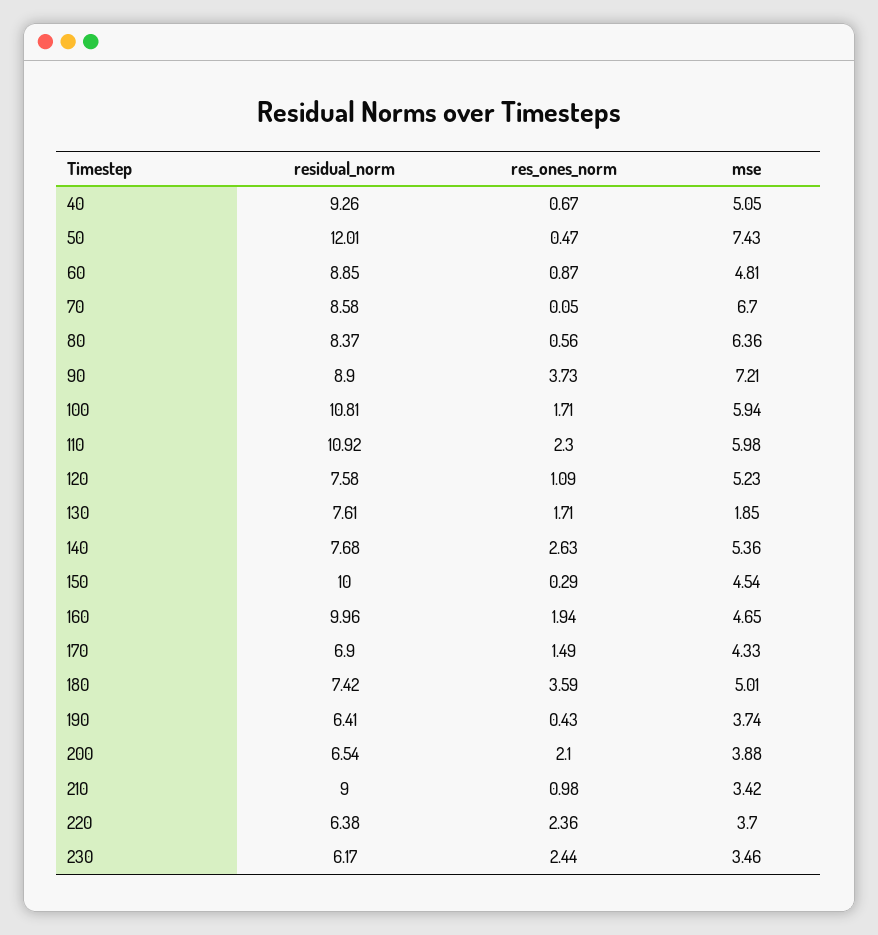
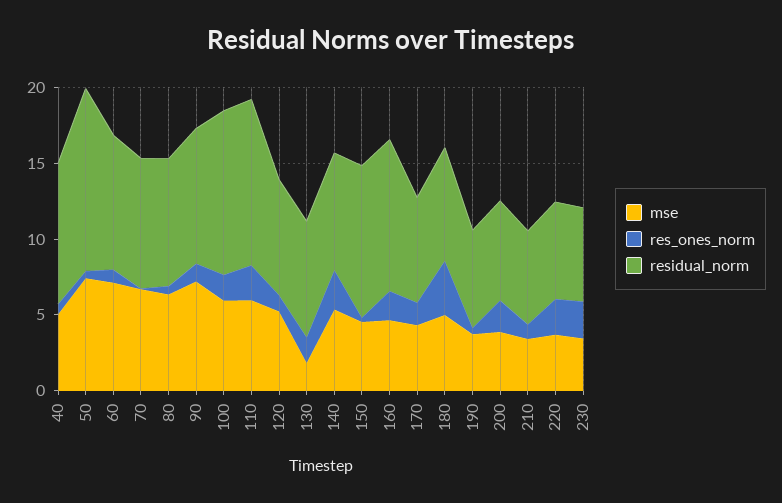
mse, 60: 4.81 -> 7
res_ones_norm, 90: 3.73 -> 1
residual_norm, 210: 9 -> 6

